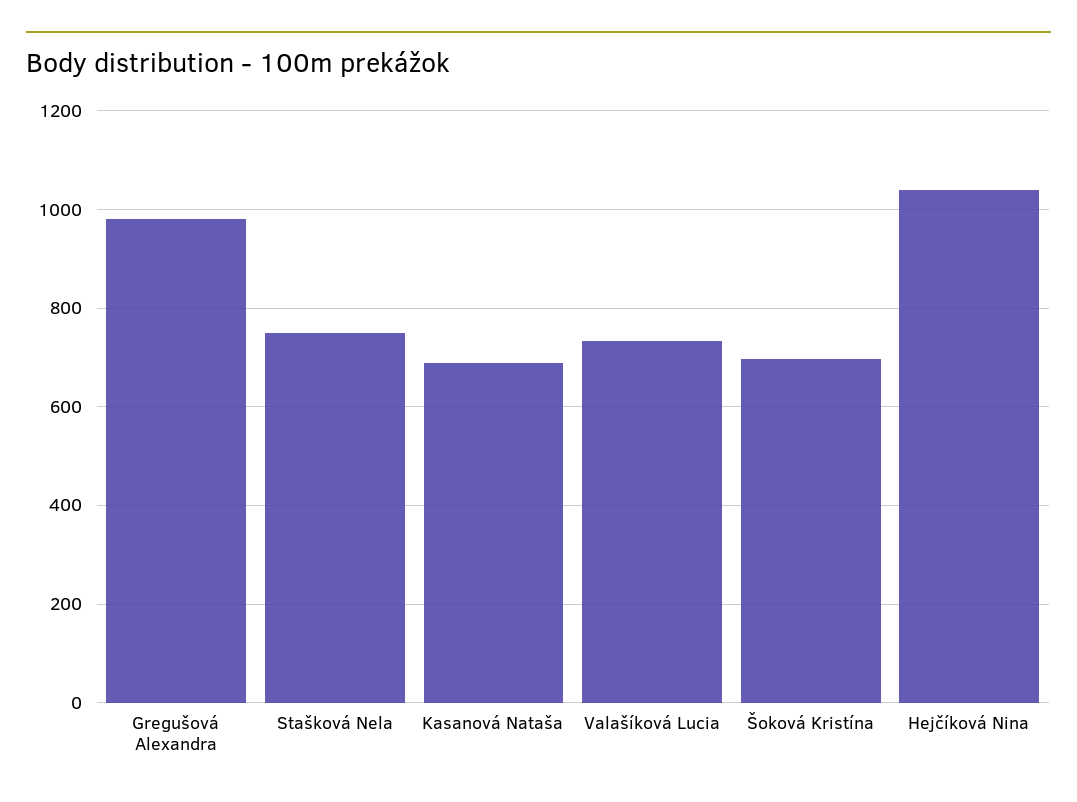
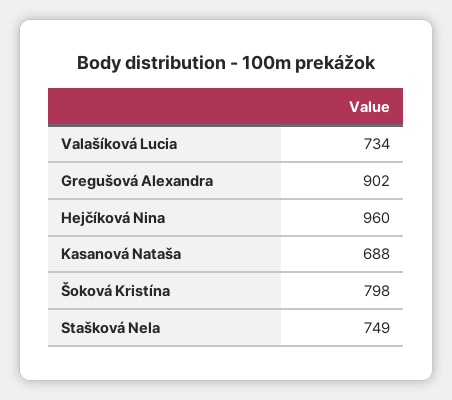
Gregušová Alexandra: 980 -> 902
Šoková Kristína: 700 -> 798
Hejčíková Nina: 1040 -> 960

